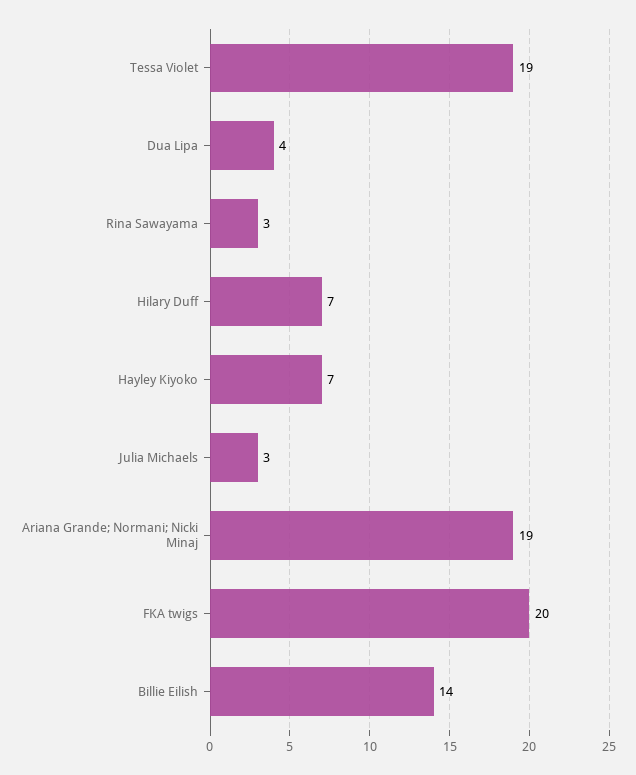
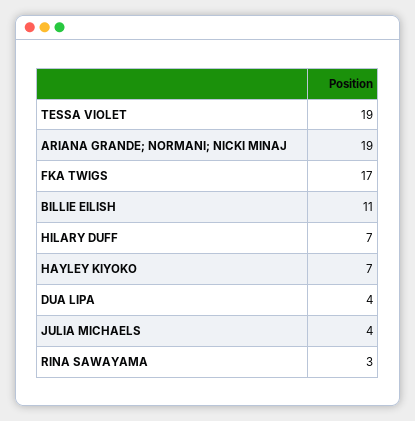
Julia Michaels: 3 -> 4
FKA twigs: 20 -> 17
Billie Eilish: 14 -> 11

